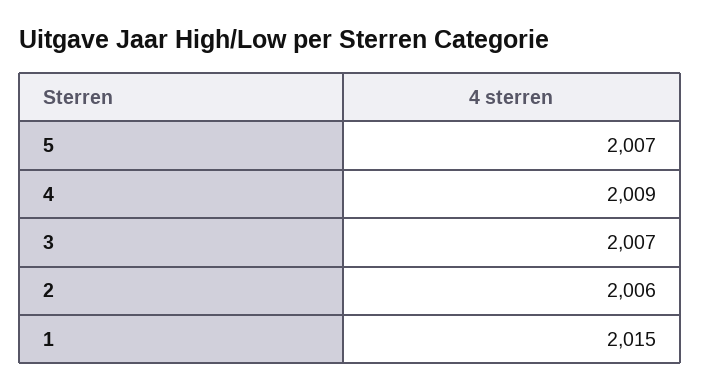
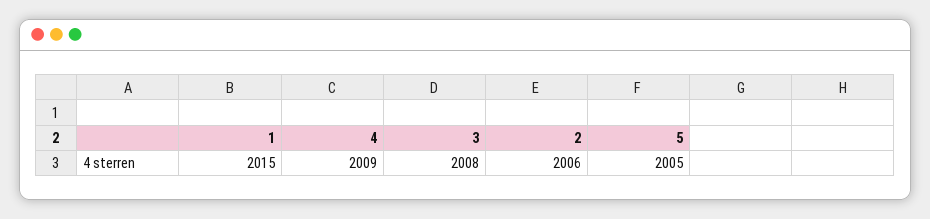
5: 2007 -> 2005
3: 2007 -> 2008

